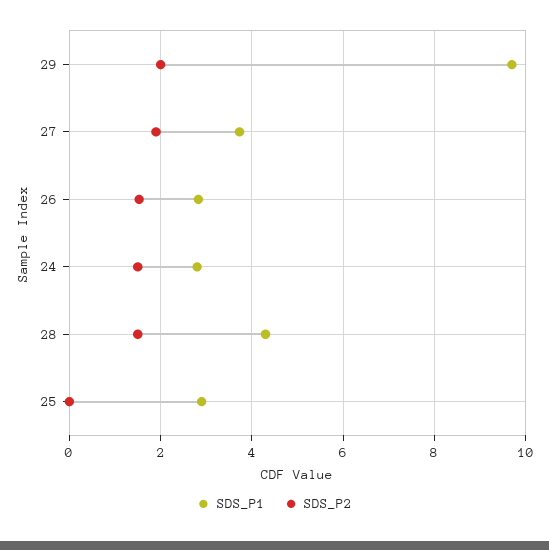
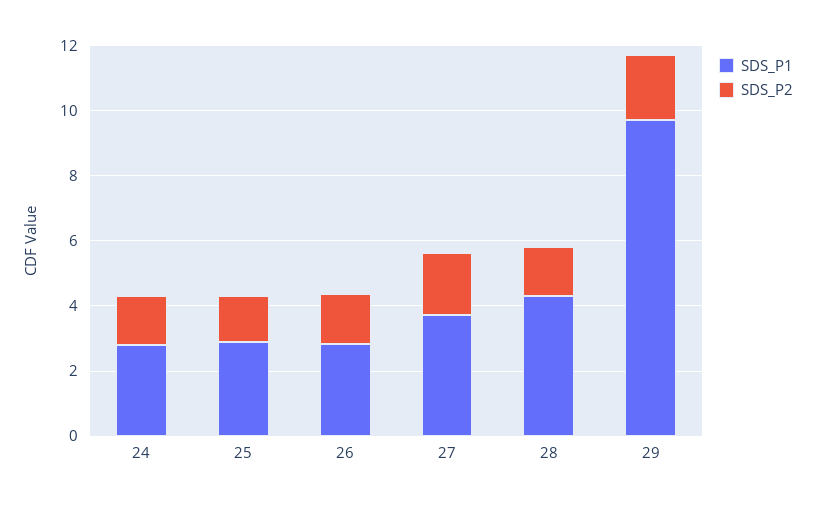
SDS_P2, 25: 0 -> 1.5

